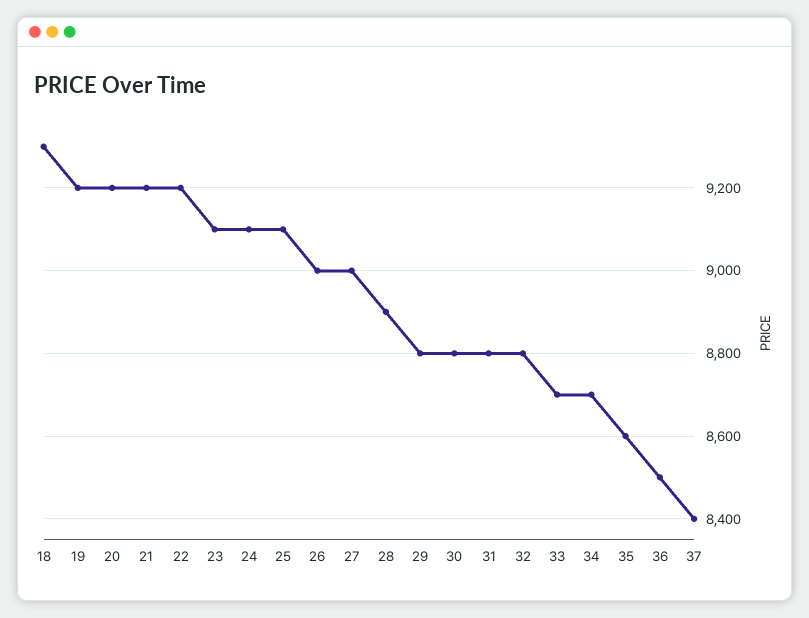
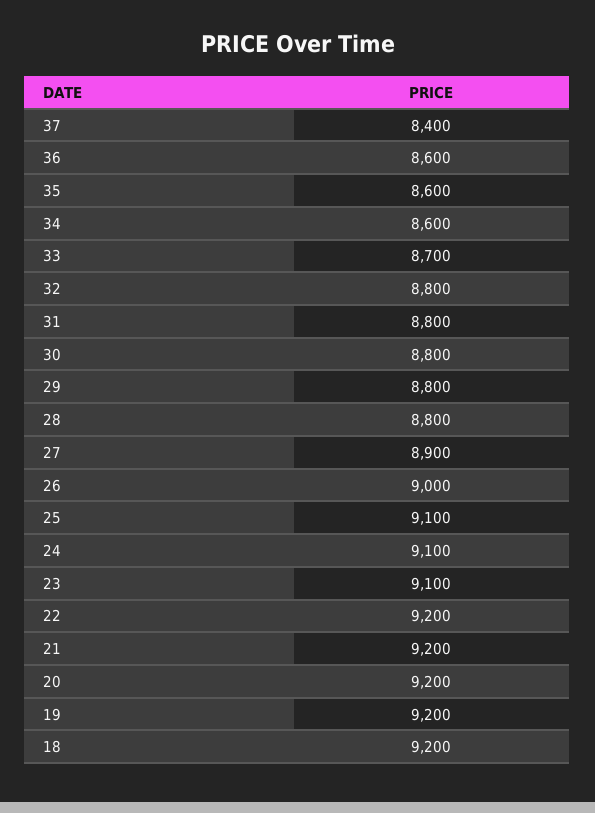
18: 9300 -> 9200
27: 9000 -> 8900
28: 8900 -> 8800
34: 8700 -> 8600
36: 8500 -> 8600

